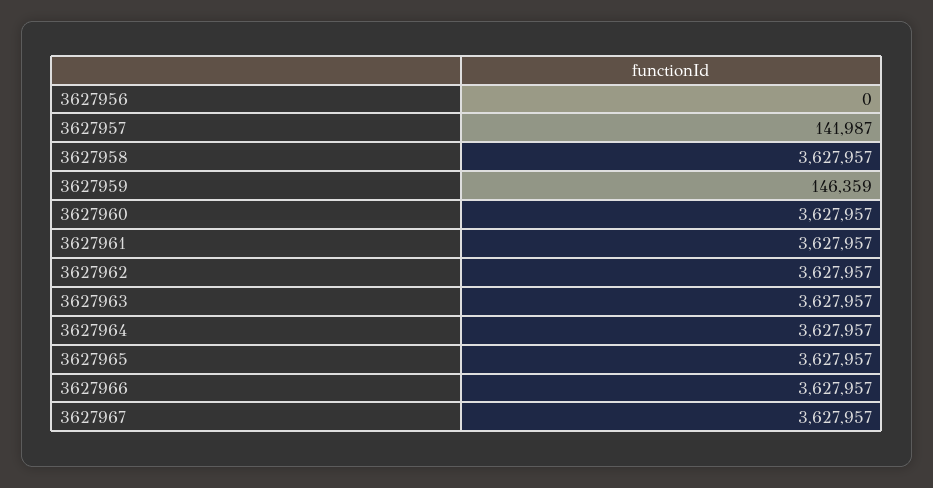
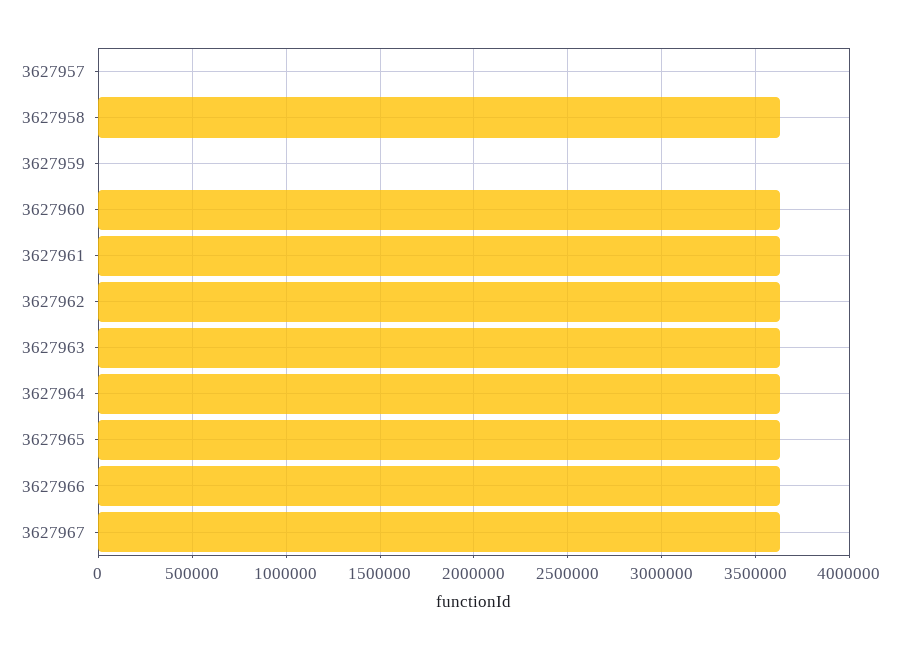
3627956: 0 -> none
3627957: 141987 -> 0
3627959: 146359 -> 0

